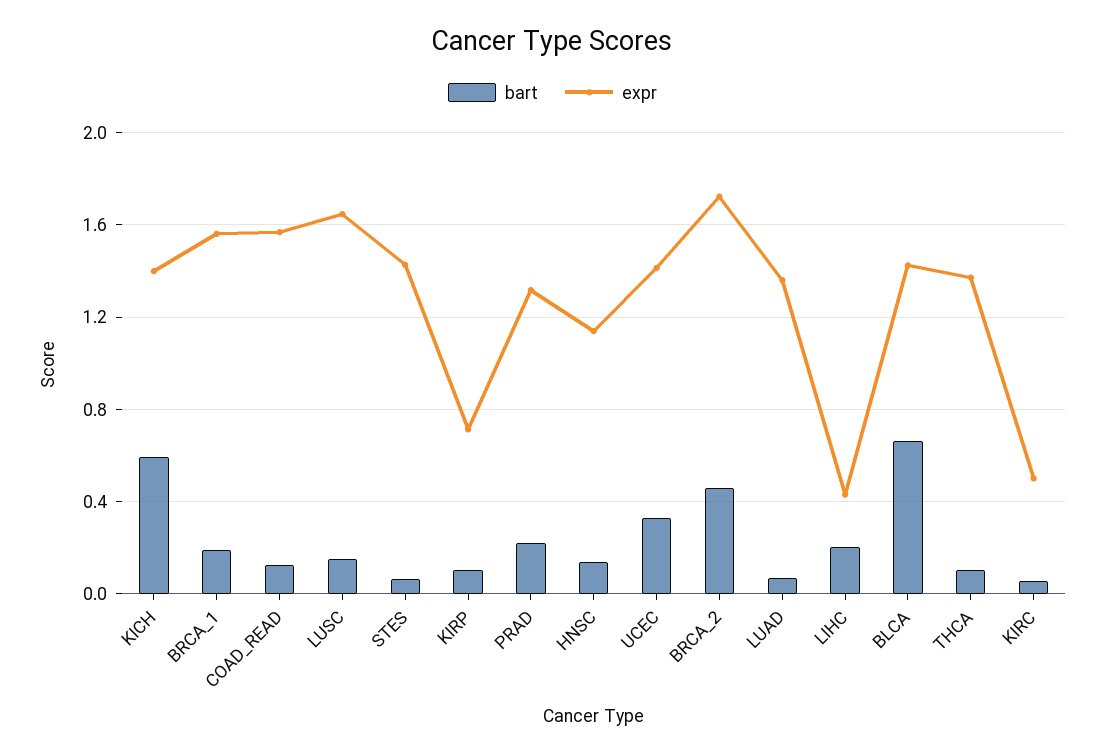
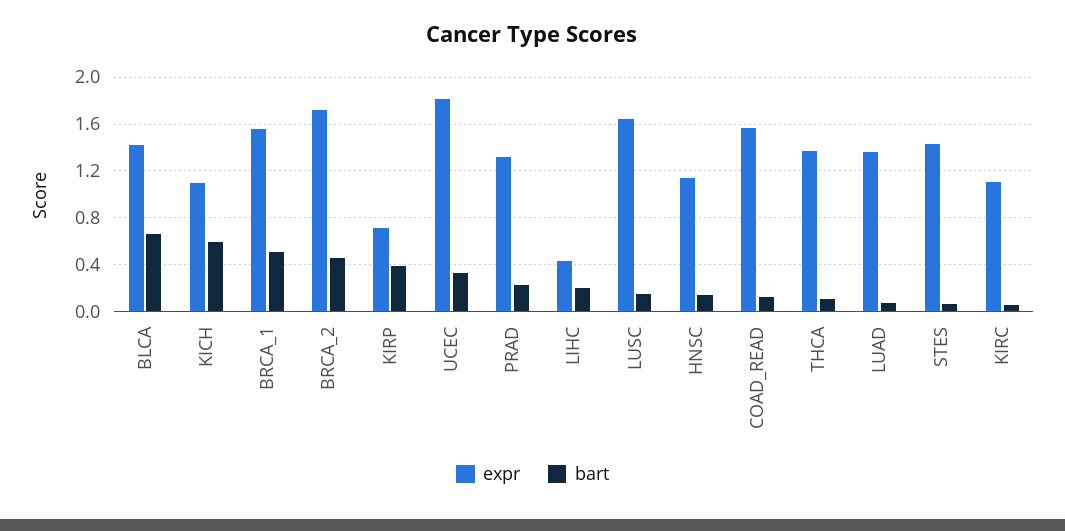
expr, KICH: 1.4 -> 1.1
bart, BRCA_1: 0.2 -> 0.5
bart, KIRP: 0.1 -> 0.4
expr, UCEC: 1.4 -> 1.8
expr, KIRC: 0.5 -> 1.1

